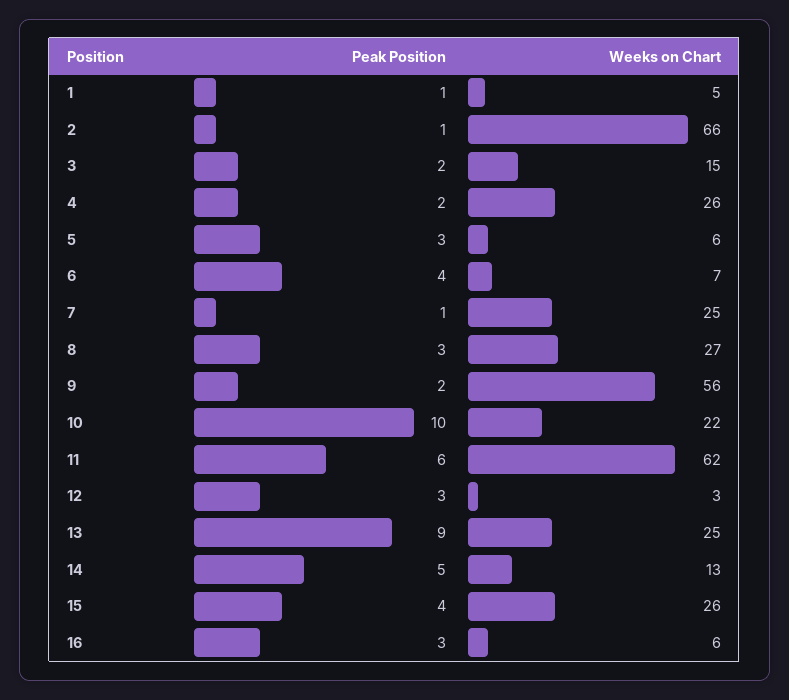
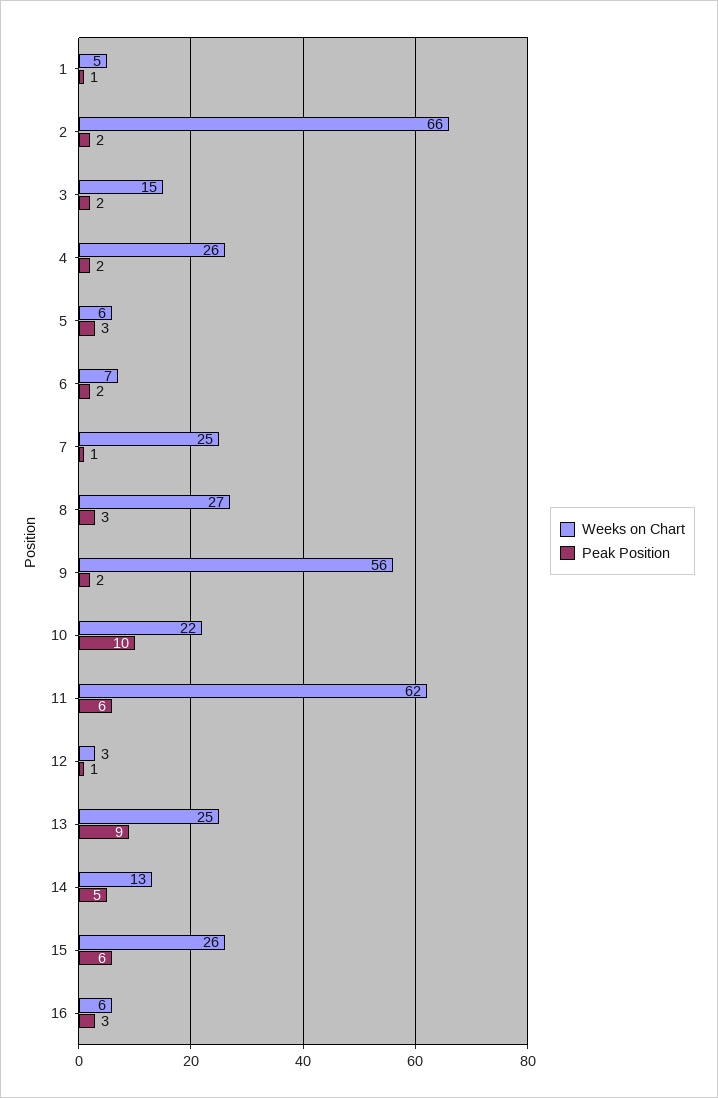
Peak Position, 2: 1 -> 2
Peak Position, 6: 4 -> 2
Peak Position, 12: 3 -> 1
Peak Position, 15: 4 -> 6

